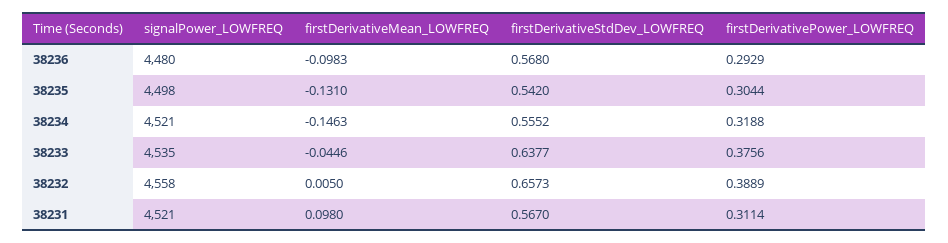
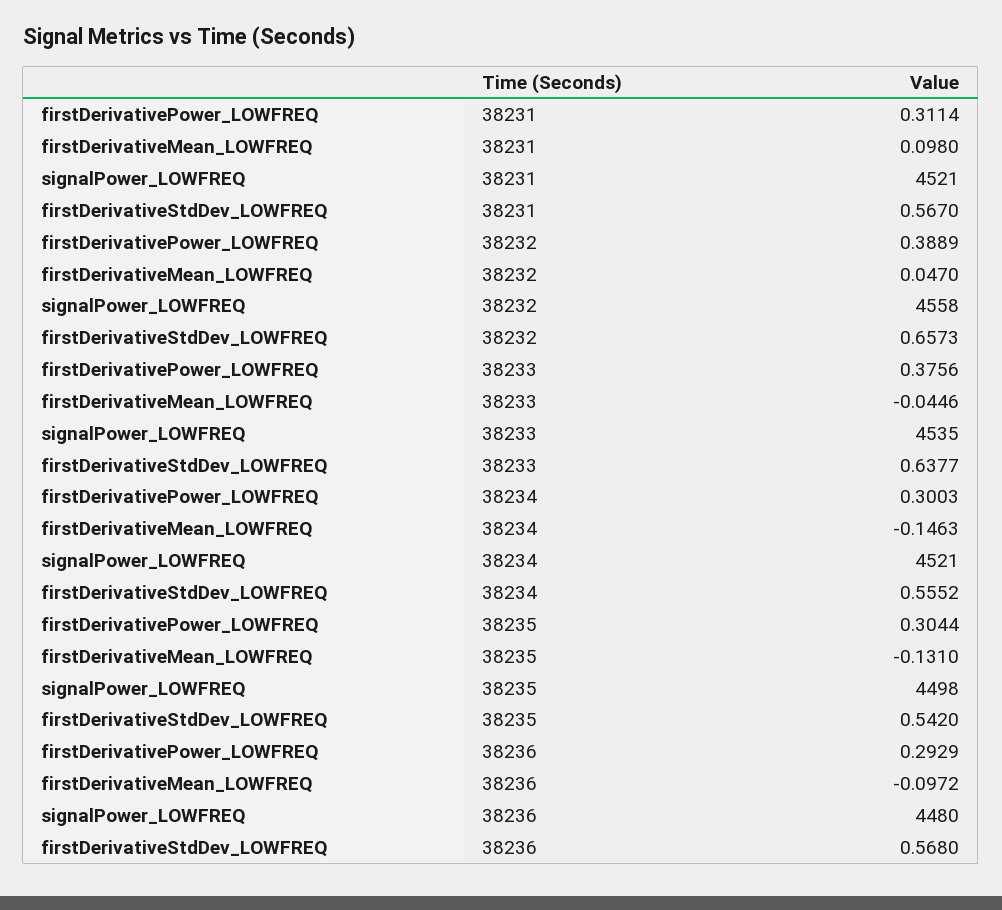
firstDerivativeMean_LOWFREQ, 38236: -0.0983 -> -0.0972
firstDerivativePower_LOWFREQ, 38234: 0.3188 -> 0.3003
firstDerivativeMean_LOWFREQ, 38232: 0.005 -> 0.047

